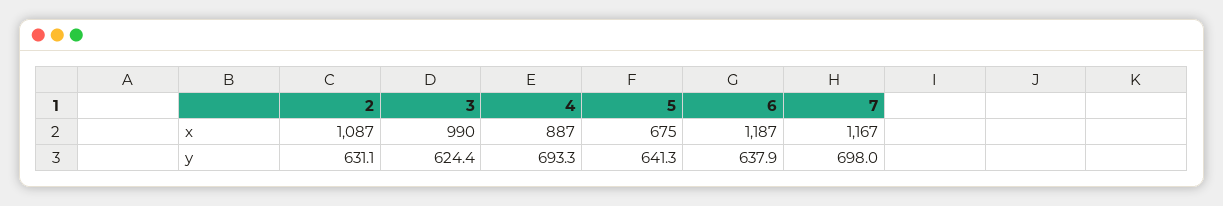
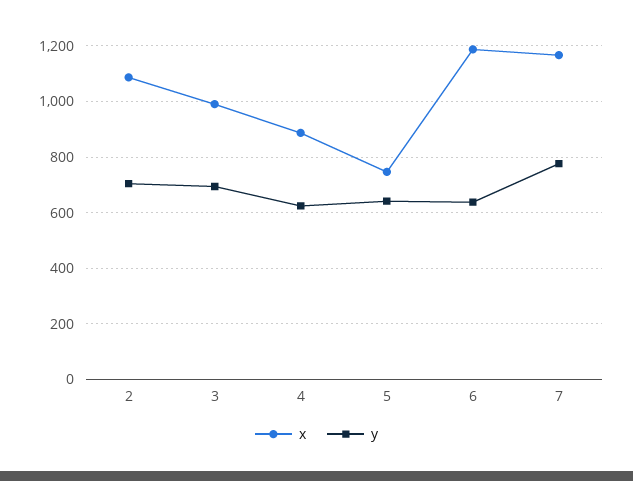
x, 5: 675 -> 750
y, 2: 631.1 -> 700
y, 3: 624.4 -> 700
y, 4: 693.3 -> 625
y, 7: 698 -> 775

